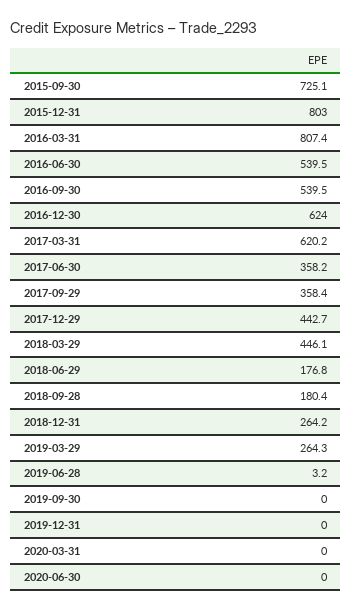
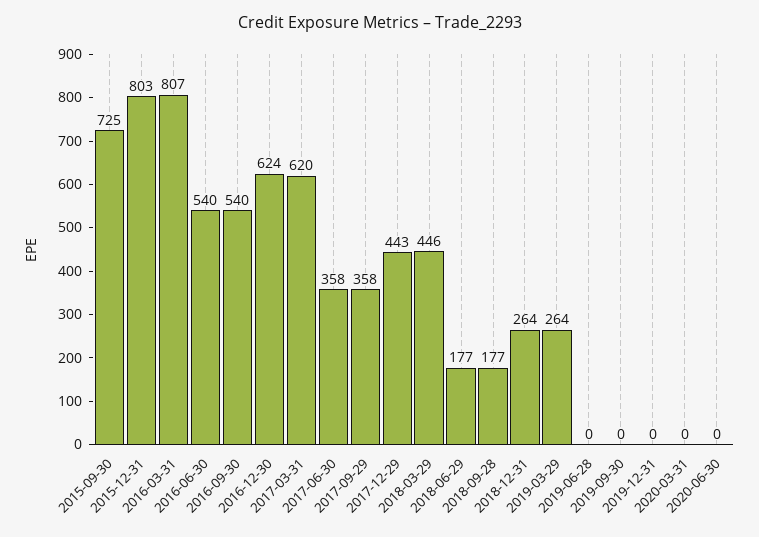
2018-09-28: 180.4 -> 177
2019-06-28: 3.2 -> 0

